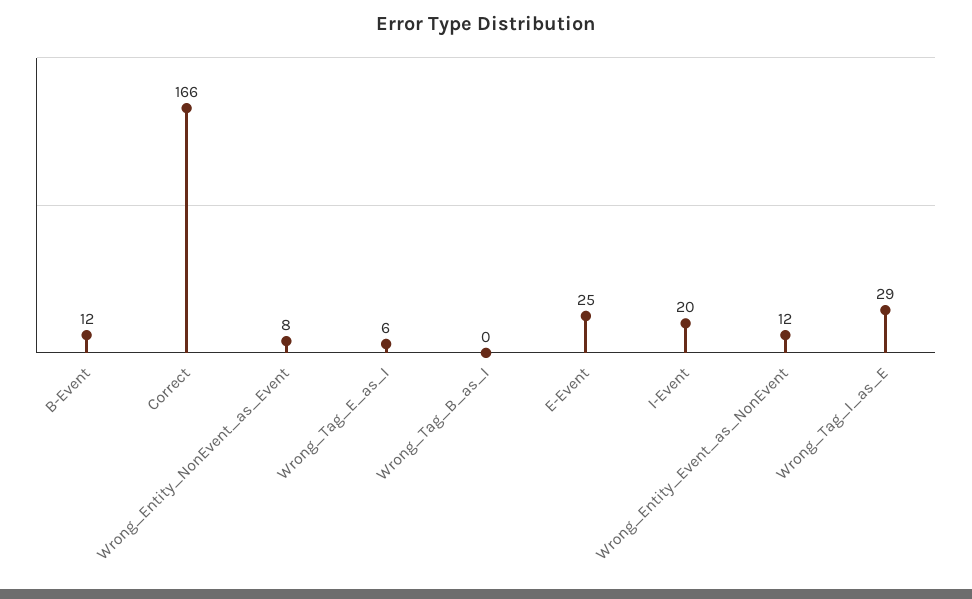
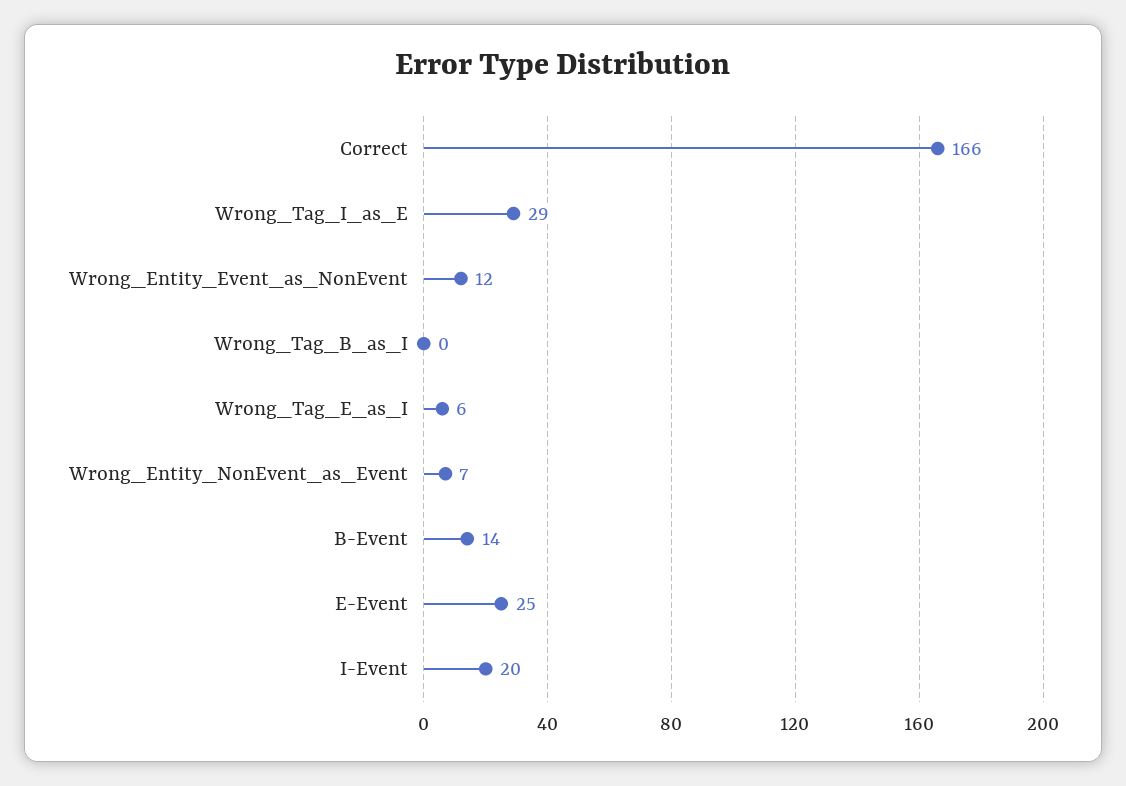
B-Event: 12 -> 14
Wrong_Entity_NonEvent_as_Event: 8 -> 7

